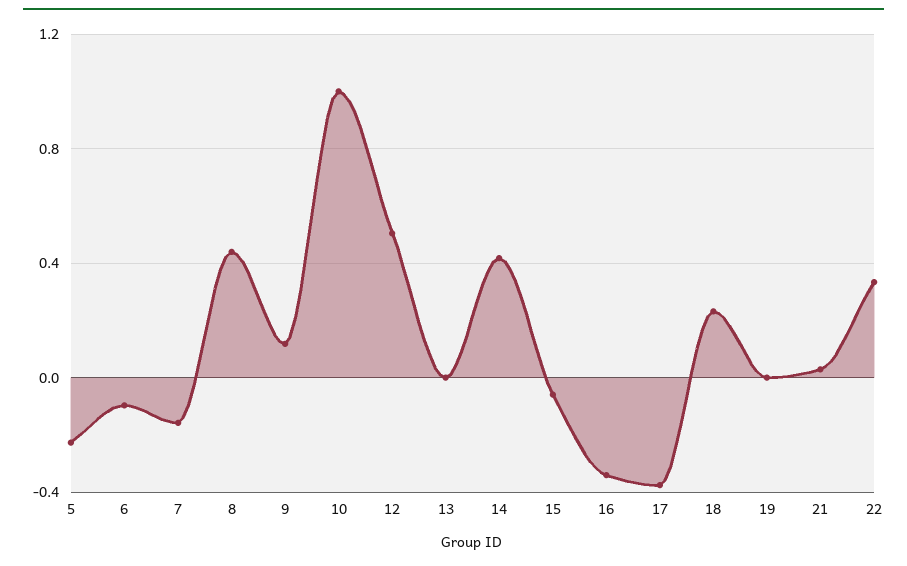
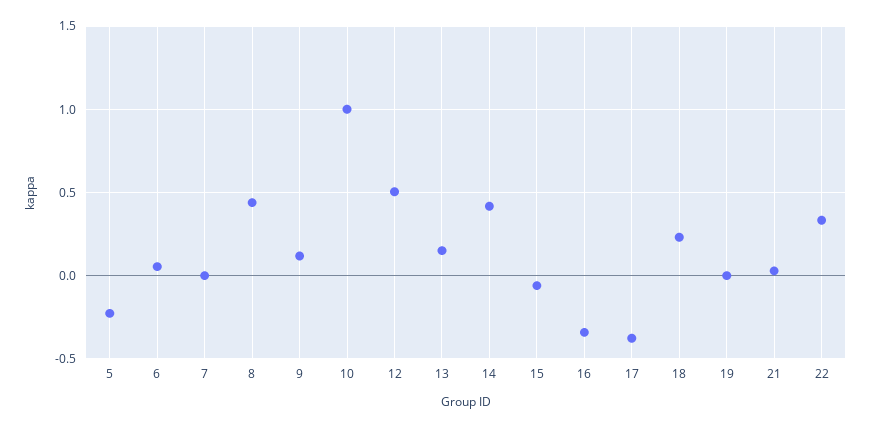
6: -0.1 -> 0.05
7: -0.15 -> 0
13: 0 -> 0.15

